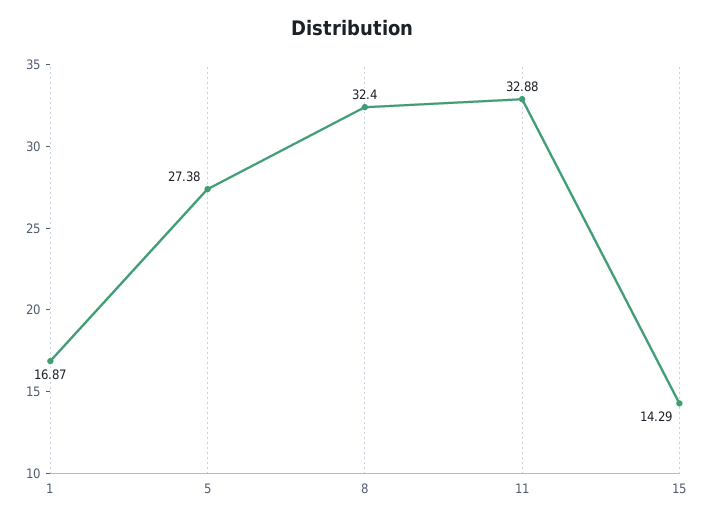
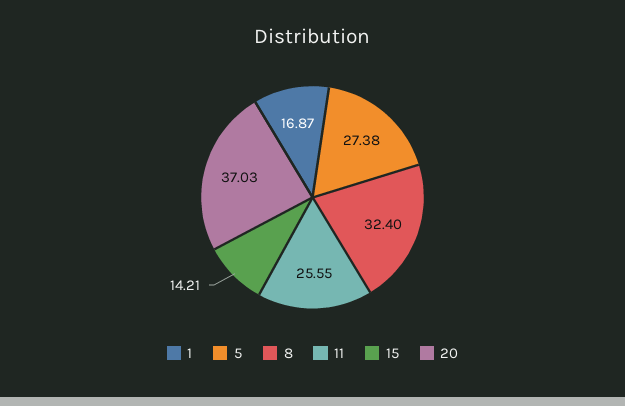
11: 32.88 -> 25.55
15: 14.29 -> 14.21
20: none -> 37.03

